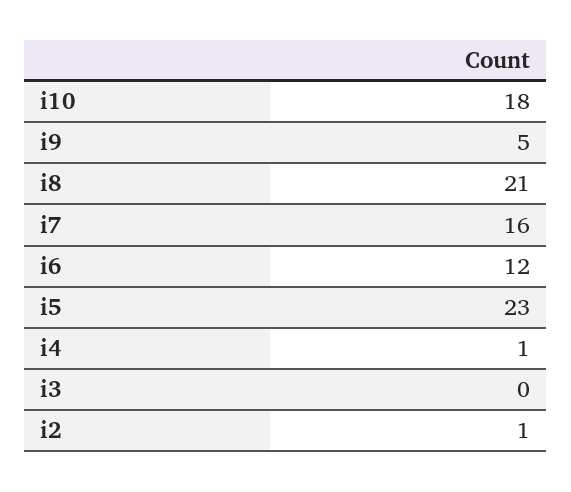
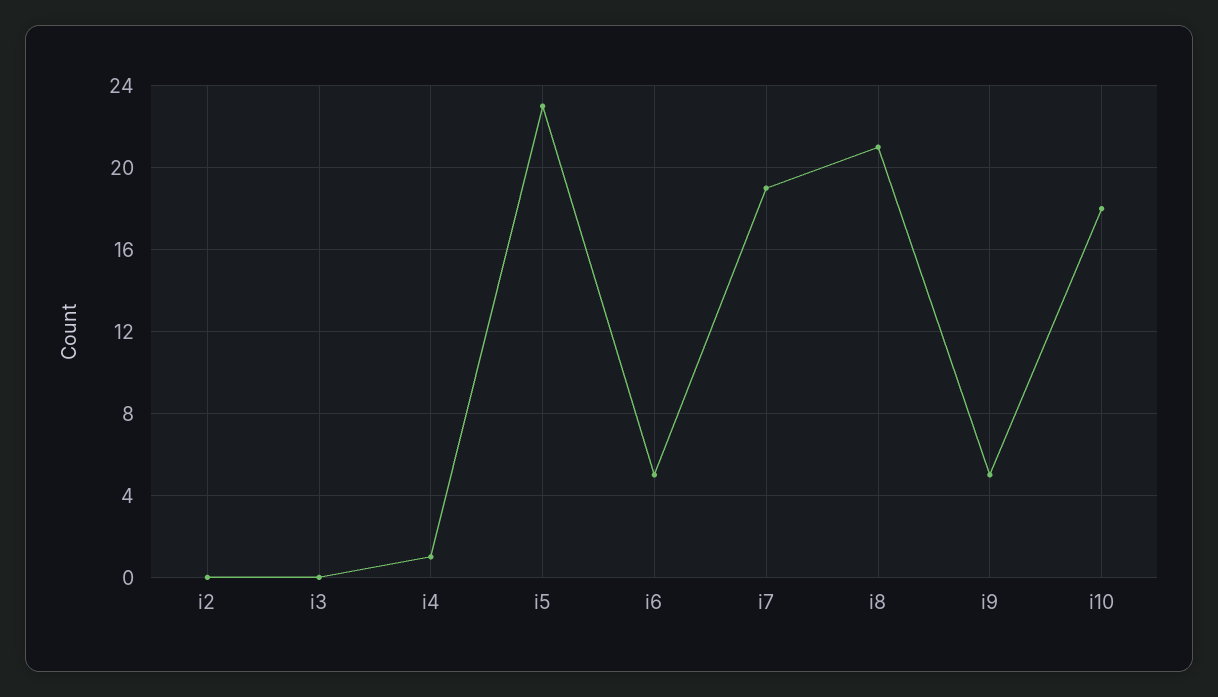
i7: 16 -> 19
i6: 12 -> 5
i2: 1 -> 0

